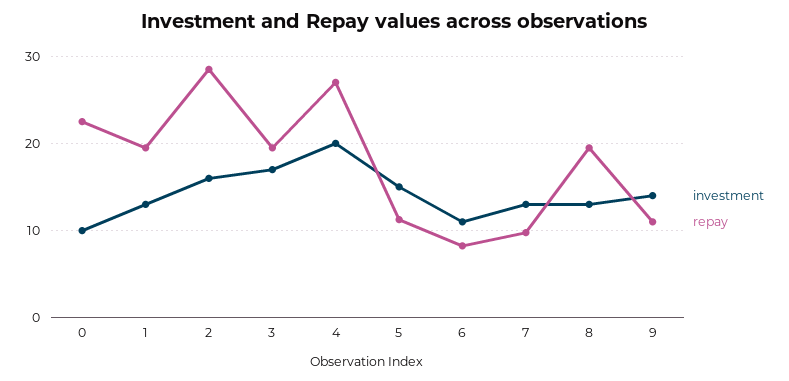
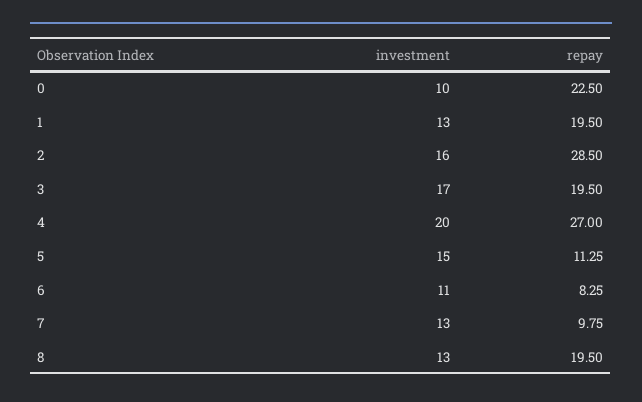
investment, 9: 14 -> none
repay, 9: 11 -> none

